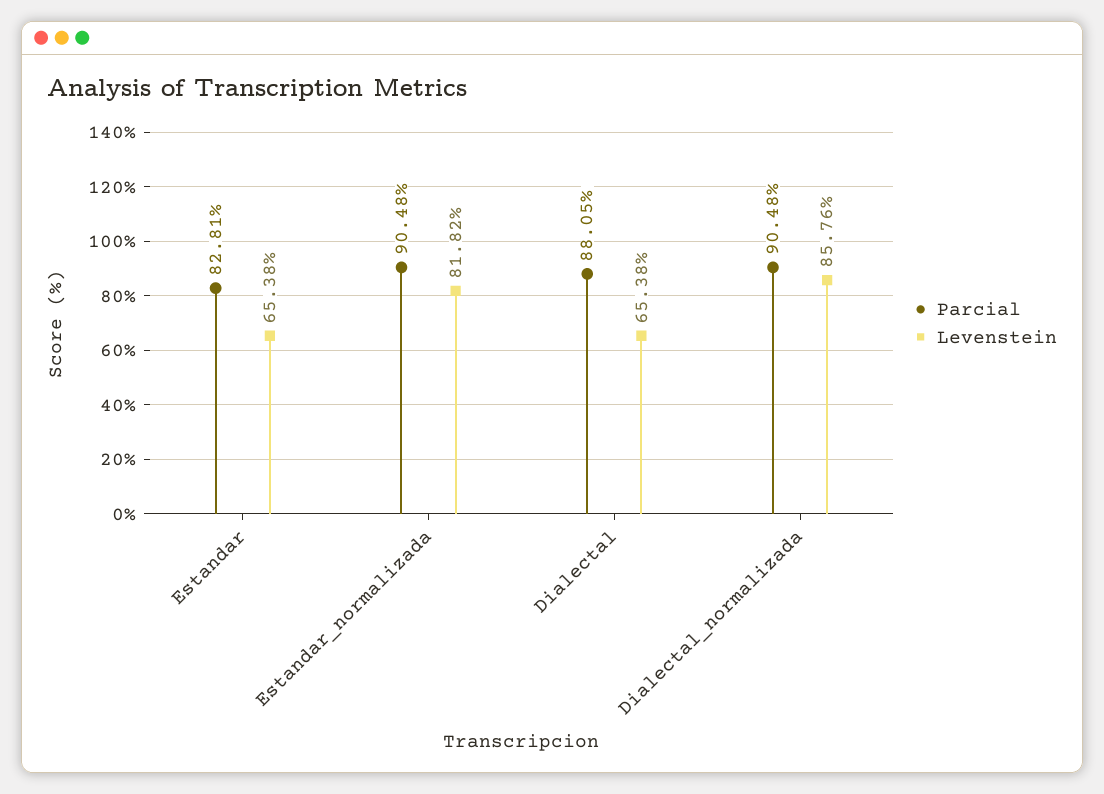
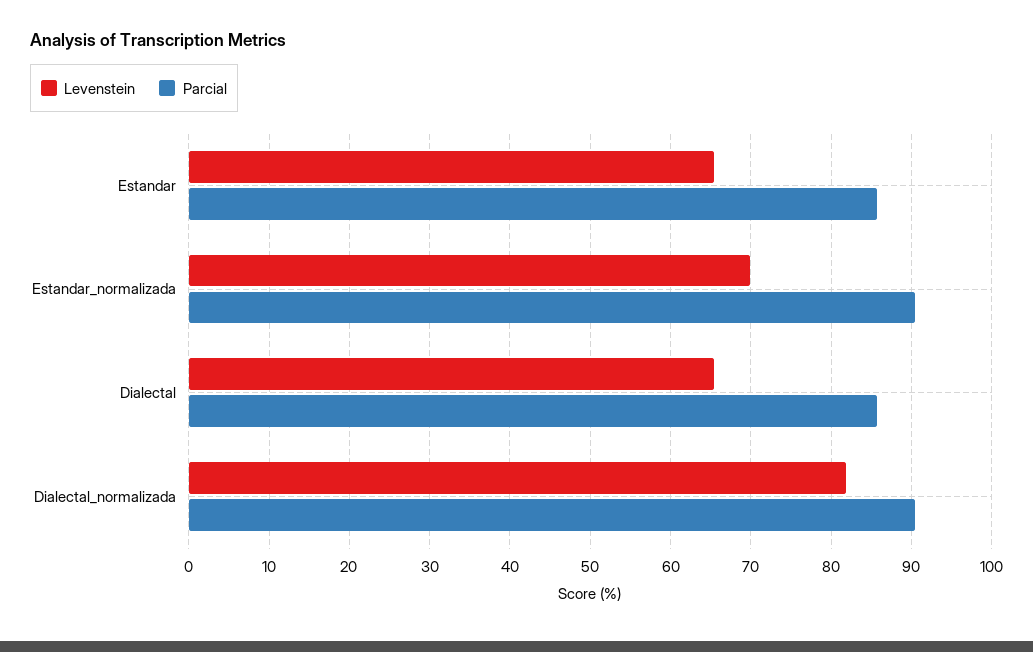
Parcial, Estandar: 82.81 -> 86
Levenstein, Estandar_normalizada: 81.82 -> 70
Parcial, Dialectal: 88.05 -> 86
Levenstein, Dialectal_normalizada: 85.76 -> 82

